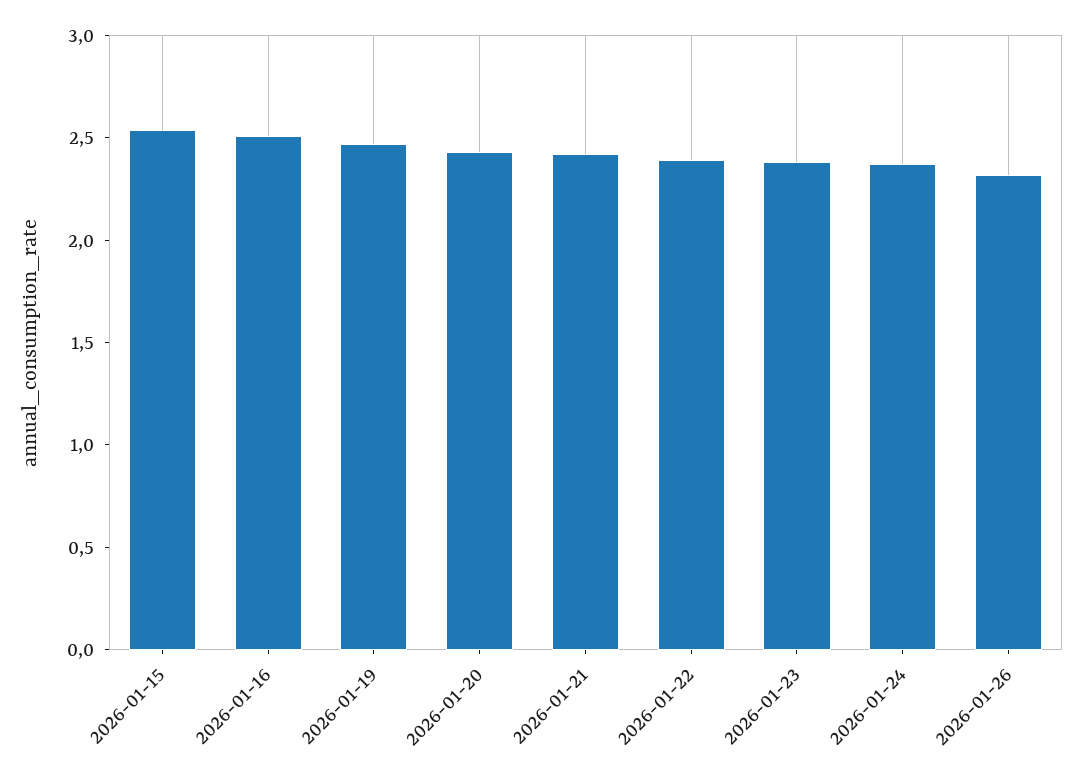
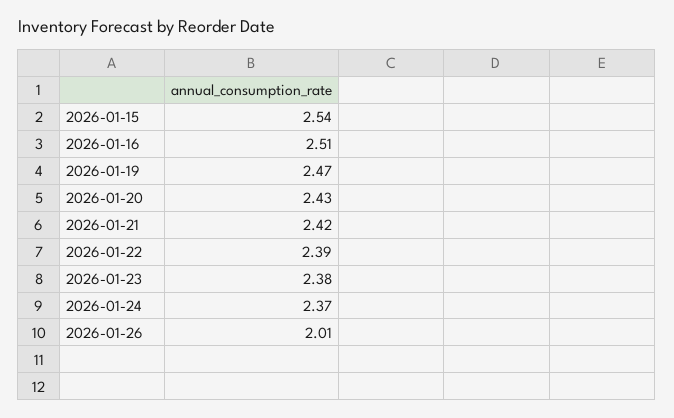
2026-01-26: 2.3 -> 2.01

